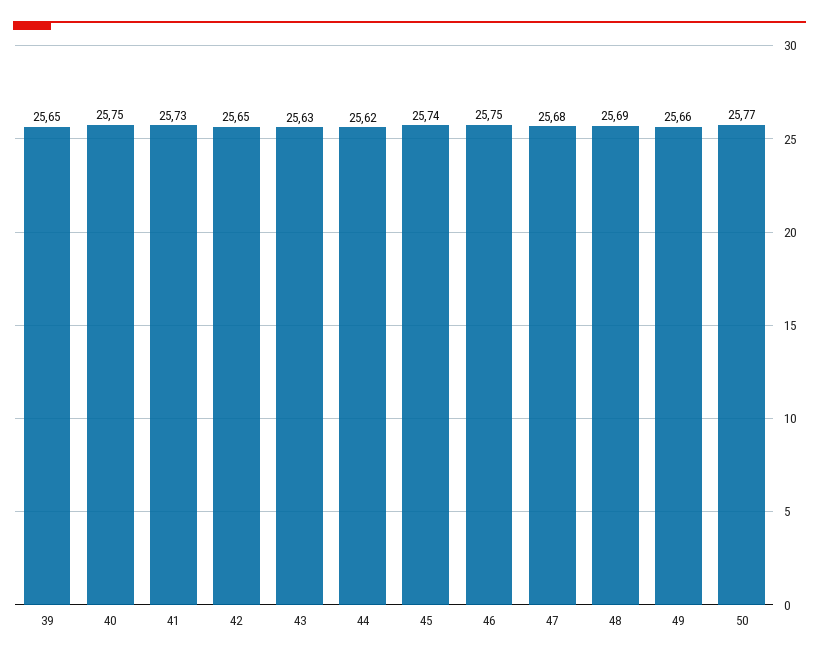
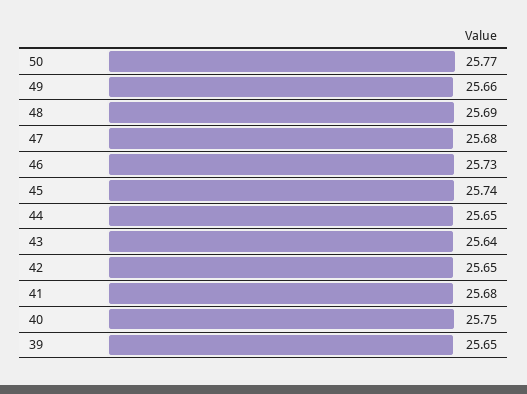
41: 25.73 -> 25.68
43: 25.63 -> 25.64
44: 25.62 -> 25.65
46: 25.75 -> 25.73

